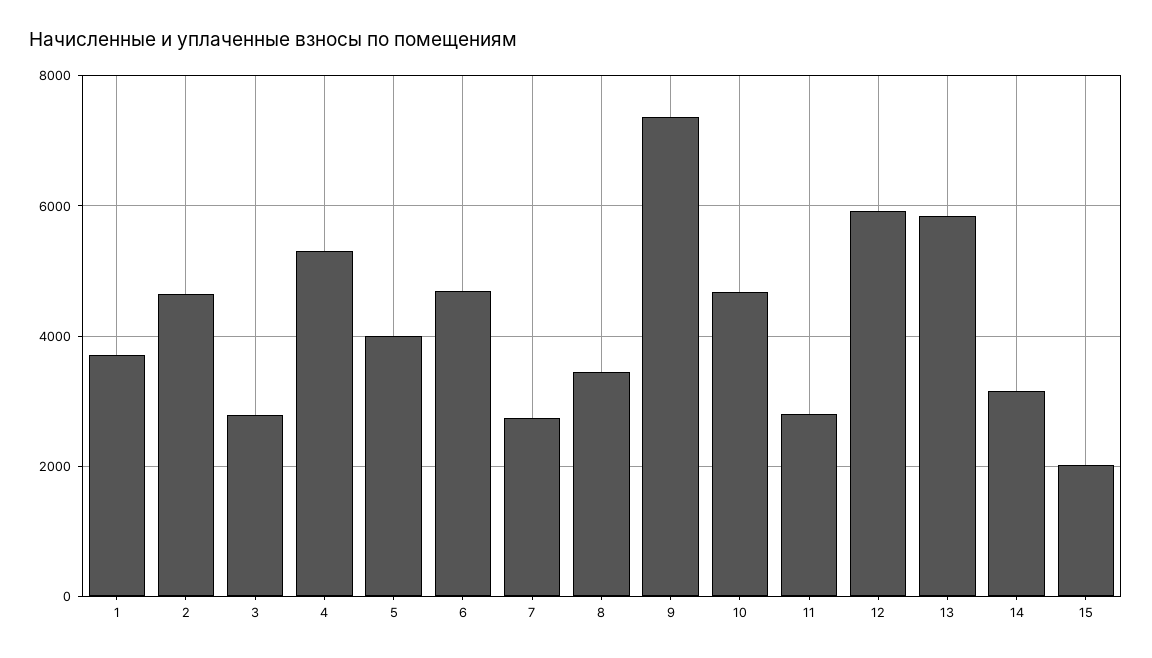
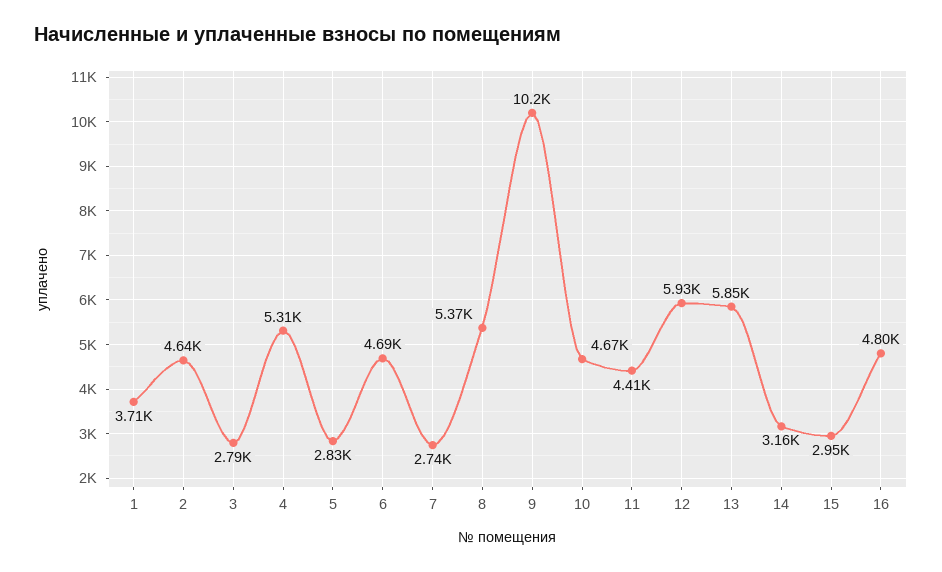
5: 4000 -> 2830
8: 3400 -> 5370
9: 7400 -> 10200
11: 2800 -> 4410
15: 2000 -> 2950
16: none -> 4800

